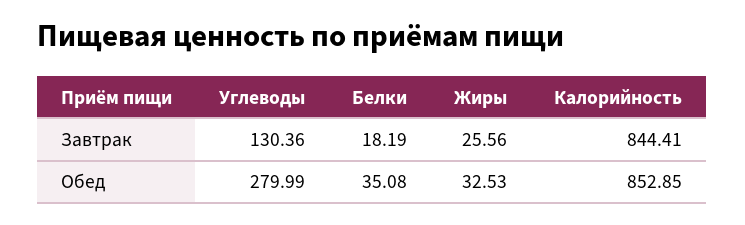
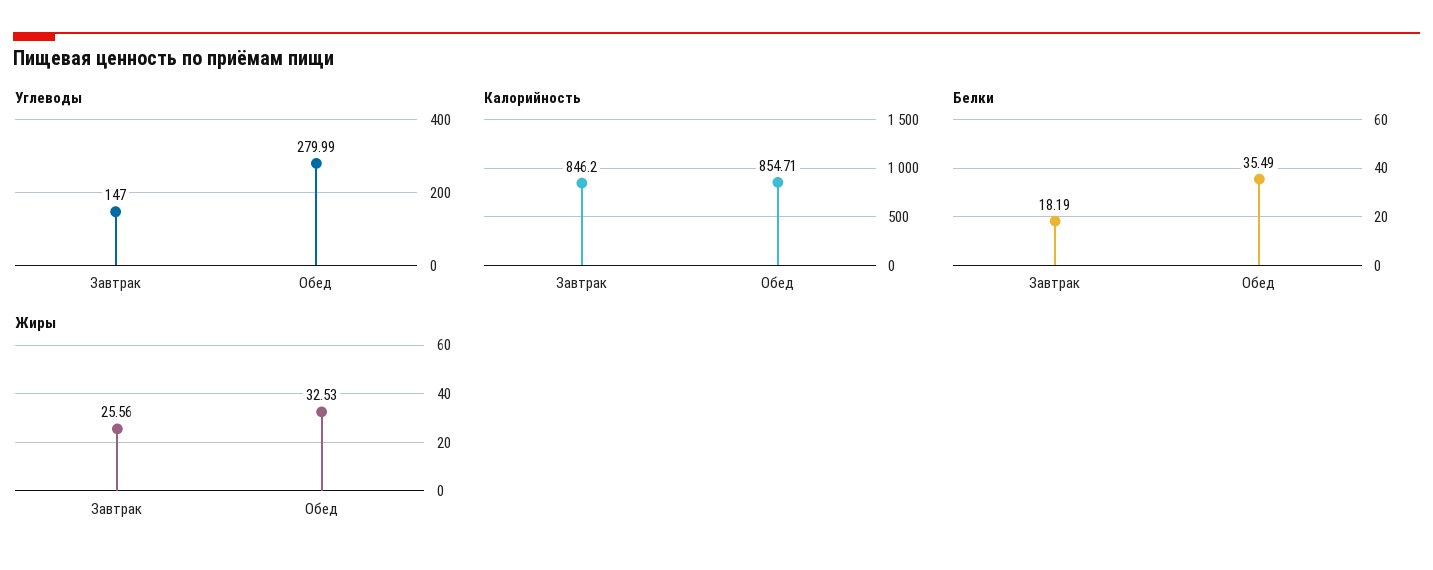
Углеводы, Завтрак: 130.36 -> 147
Калорийность, Завтрак: 844.41 -> 846.2
Белки, Обед: 35.08 -> 35.49
Калорийность, Обед: 852.85 -> 854.71

